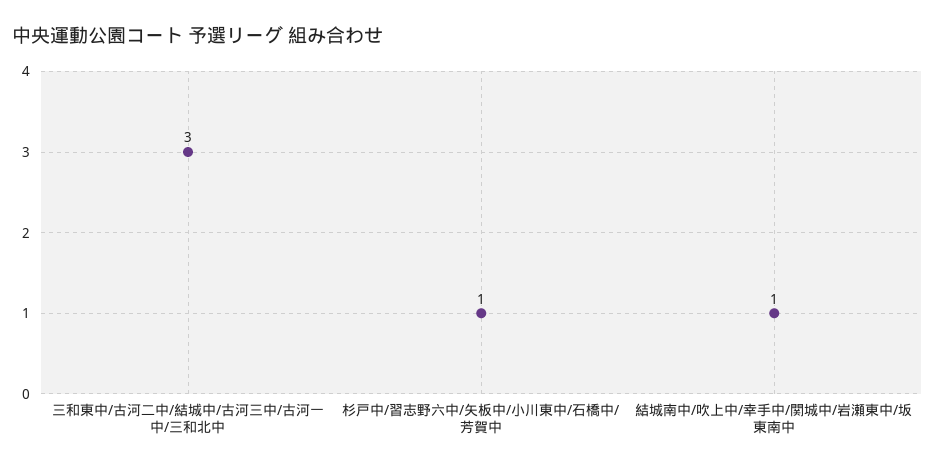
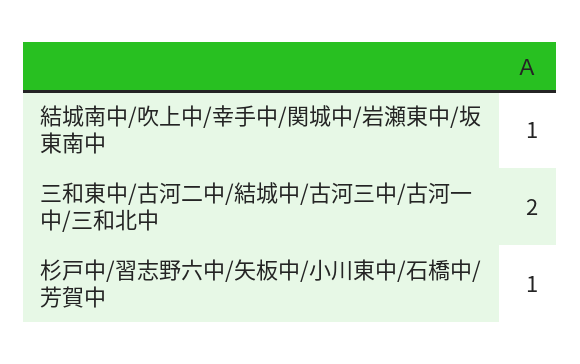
三和東中/古河二中/結城中/古河三中/古河一中/三和北中: 3 -> 2

